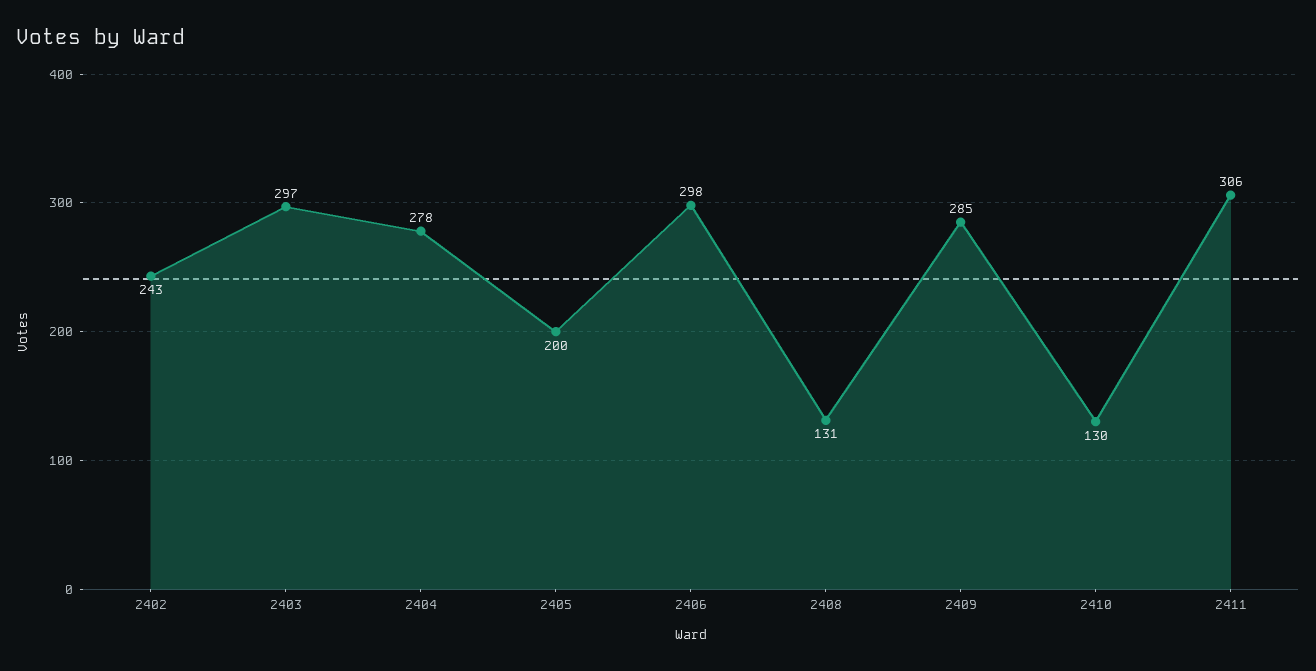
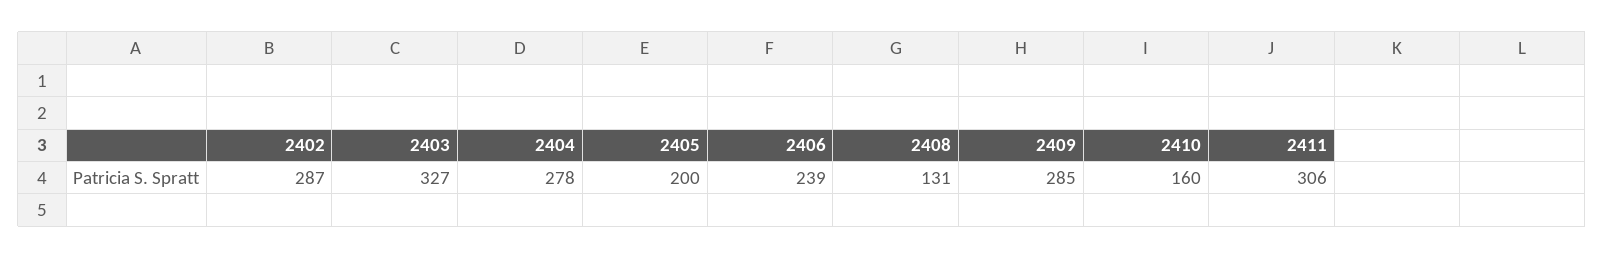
2402: 243 -> 287
2403: 297 -> 327
2406: 298 -> 239
2410: 130 -> 160

